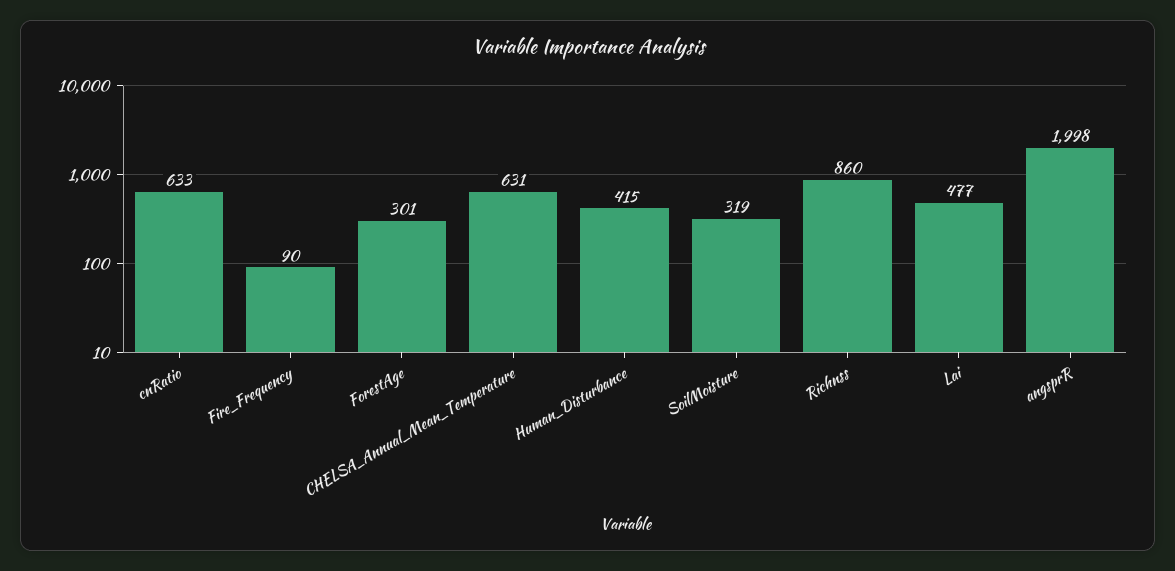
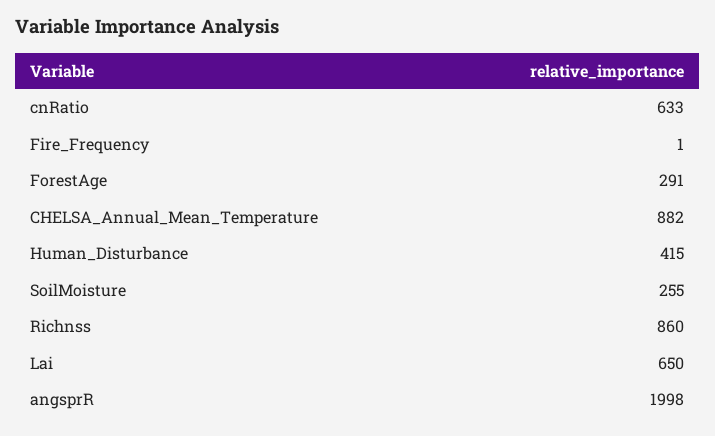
Fire_Frequency: 90 -> 1
ForestAge: 301 -> 291
CHELSA_Annual_Mean_Temperature: 631 -> 882
SoilMoisture: 319 -> 255
Lai: 477 -> 650

